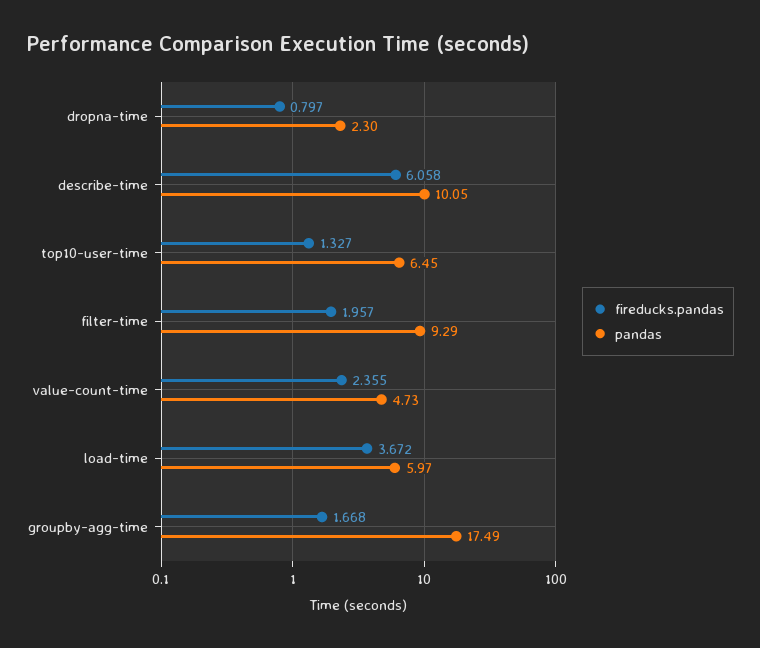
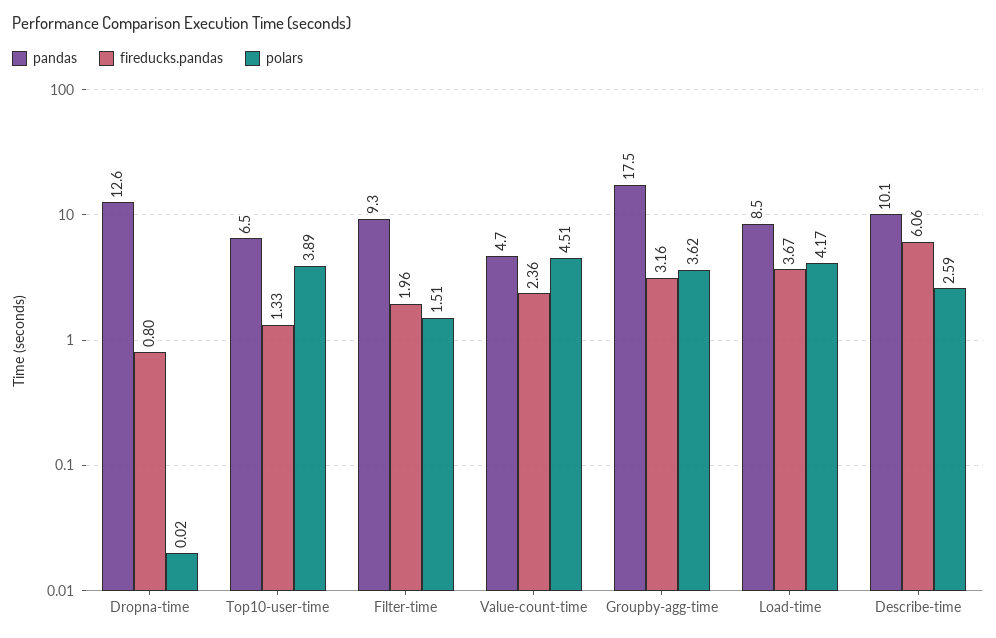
pandas, dropna-time: 2.3 -> 12.6
pandas, load-time: 5.97 -> 8.5
fireducks.pandas, groupby-agg-time: 1.668 -> 3.16
polars, dropna-time: none -> 0.02
polars, top10-user-time: none -> 3.89
polars, filter-time: none -> 1.51
polars, value-count-time: none -> 4.51
polars, groupby-agg-time: none -> 3.62
polars, load-time: none -> 4.17
polars, describe-time: none -> 2.59

